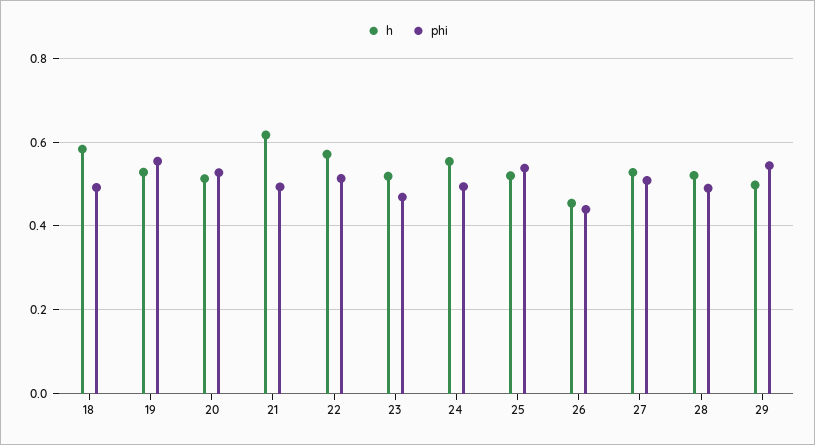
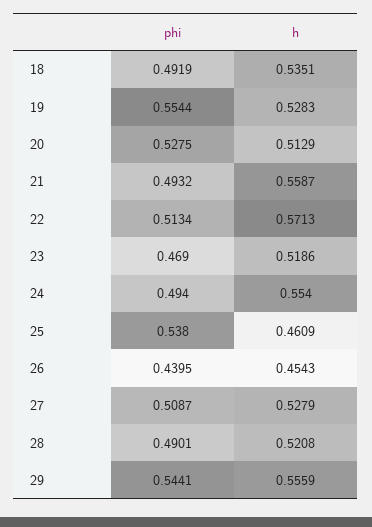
h, 18: 0.58 -> 0.5351
h, 21: 0.62 -> 0.5587
h, 25: 0.52 -> 0.4609
h, 29: 0.5 -> 0.5559

